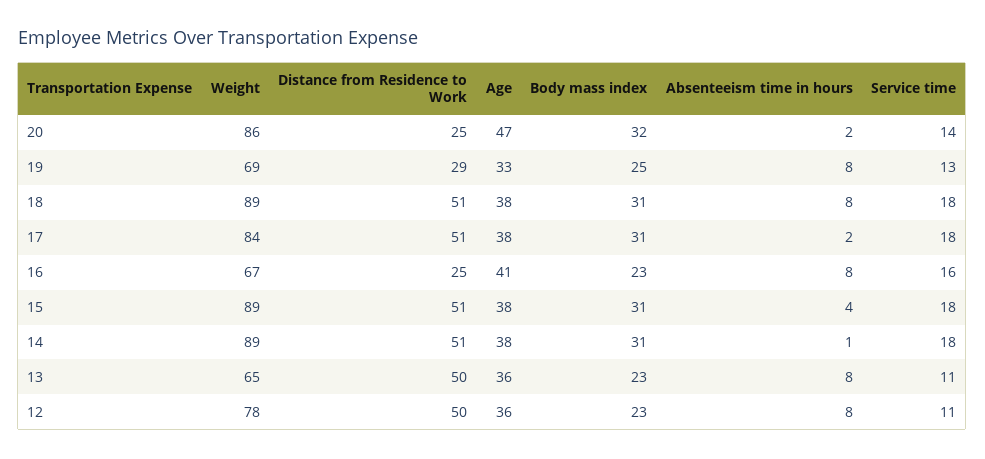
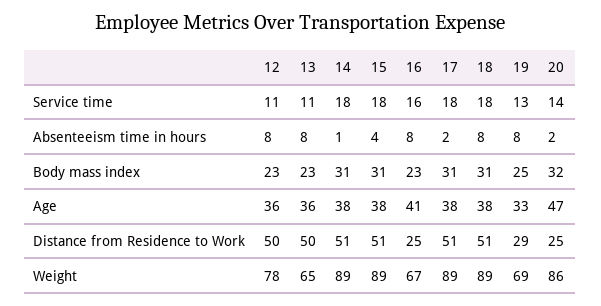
Weight, 17: 84 -> 89

